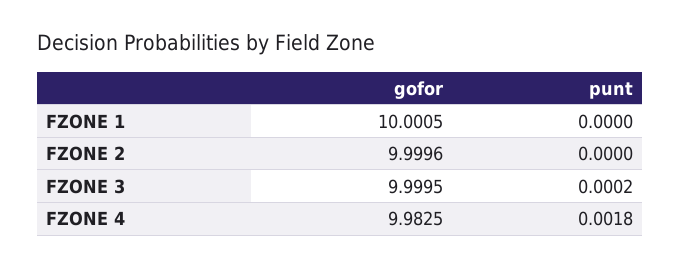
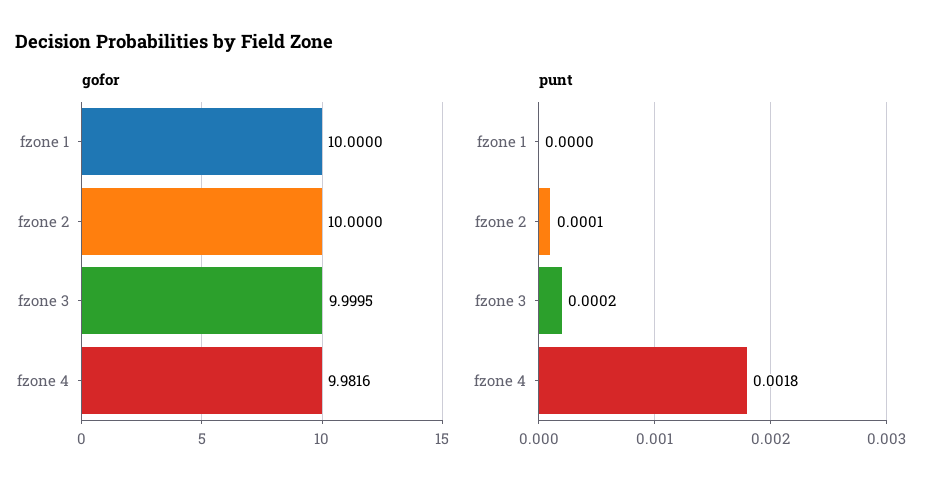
gofor, FZONE 1: 10.0005 -> 10
gofor, FZONE 2: 9.9996 -> 10
punt, FZONE 2: 0 -> 0.0001
gofor, FZONE 4: 9.9825 -> 9.9816

